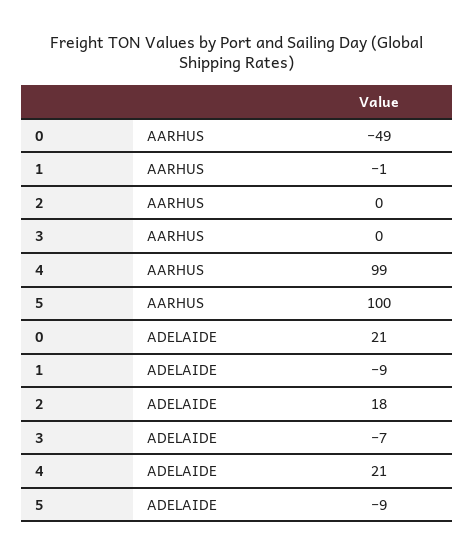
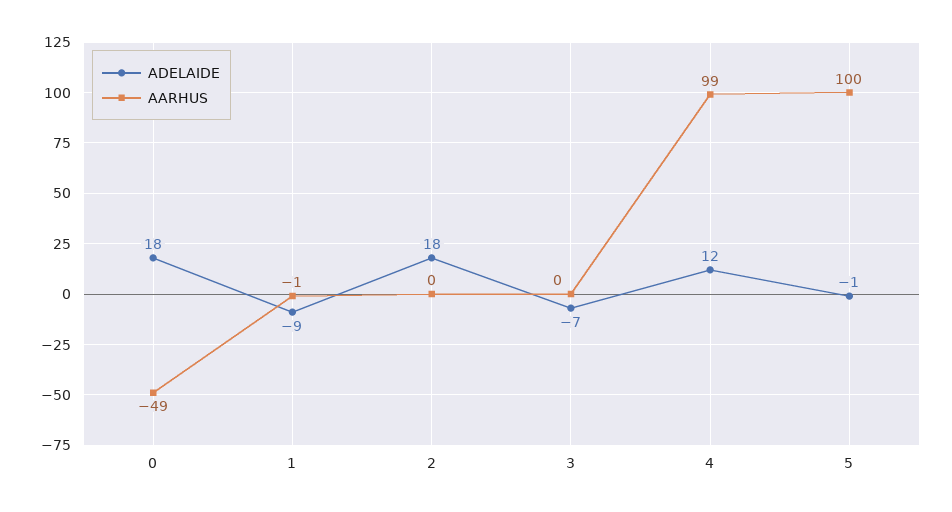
ADELAIDE, 0: 21 -> 18
ADELAIDE, 4: 21 -> 12
ADELAIDE, 5: -9 -> -1

